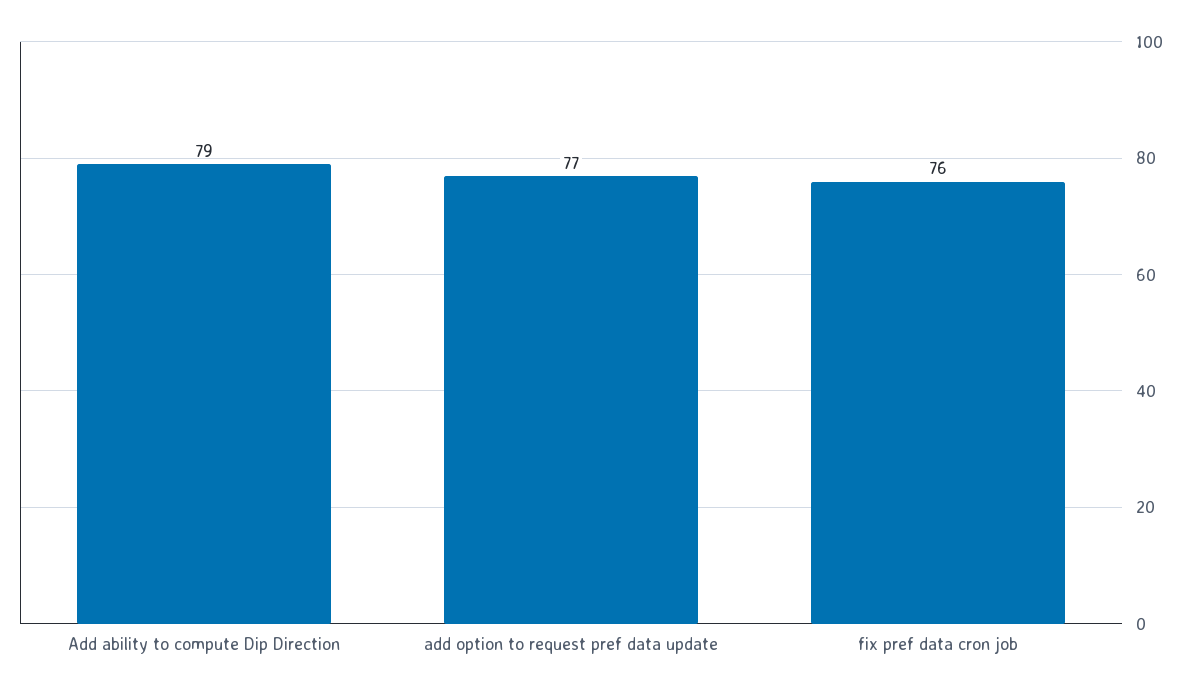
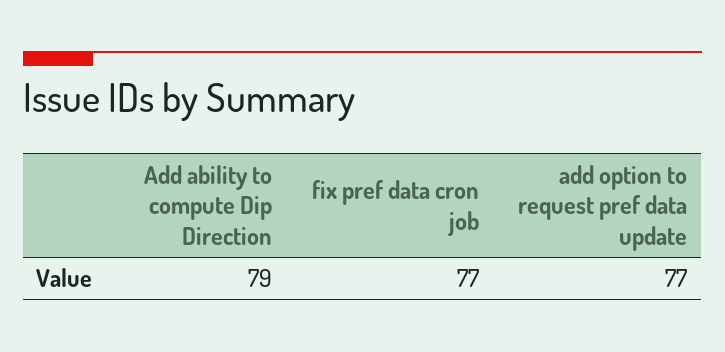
fix pref data cron job: 76 -> 77

